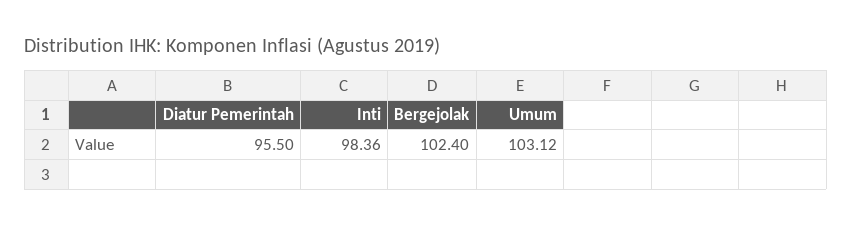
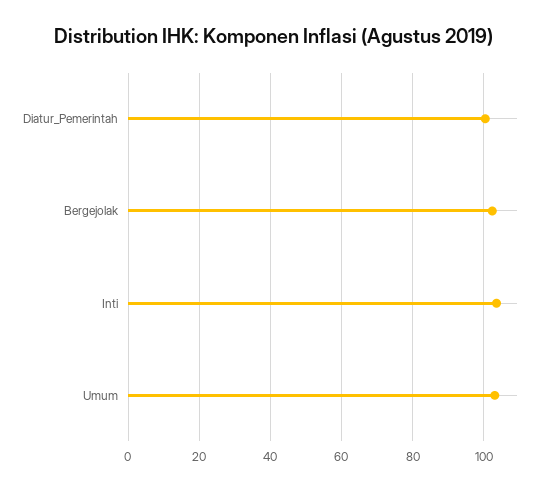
Diatur Pemerintah: 95.5 -> 100
Inti: 98.36 -> 104

